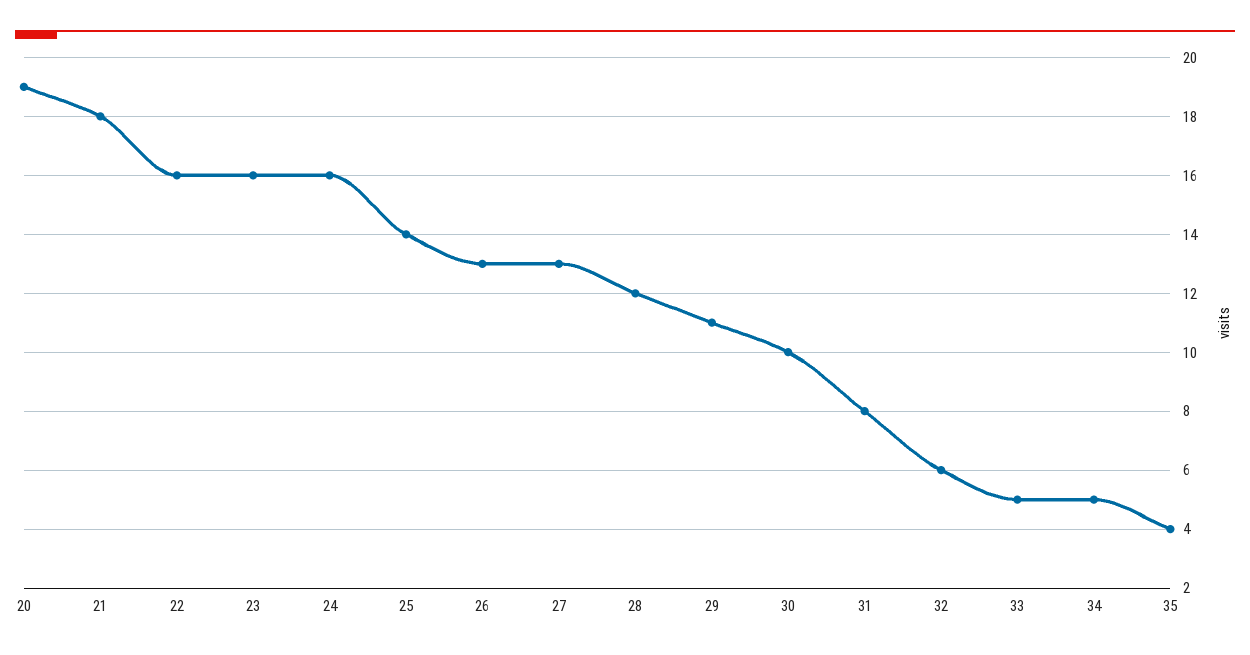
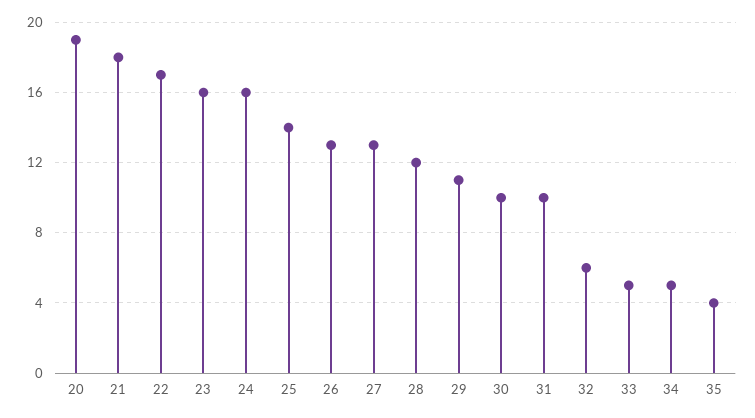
22: 16 -> 17
31: 8 -> 10

